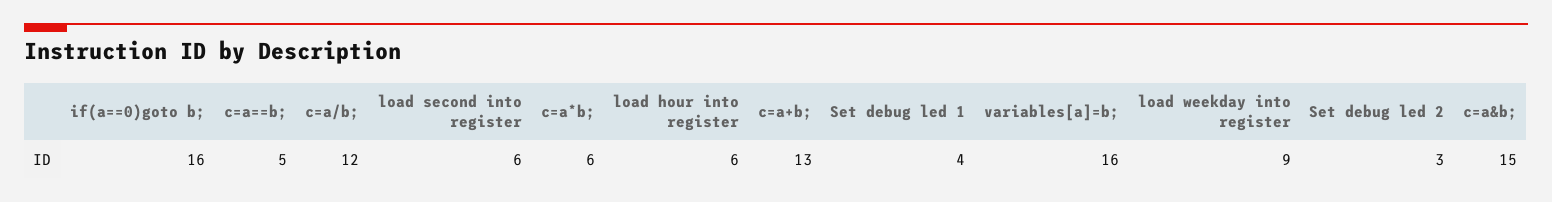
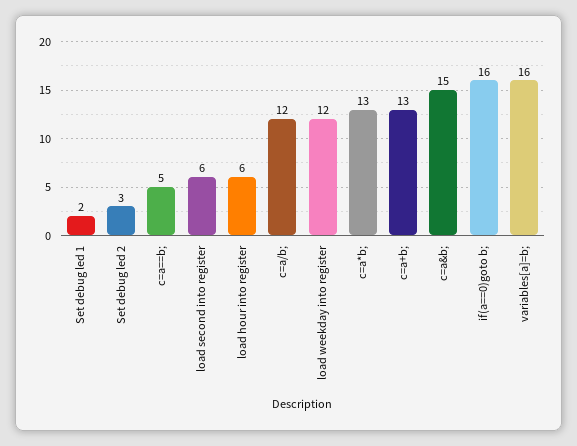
c=a*b;: 6 -> 13
Set debug led 1: 4 -> 2
load weekday into register: 9 -> 12

